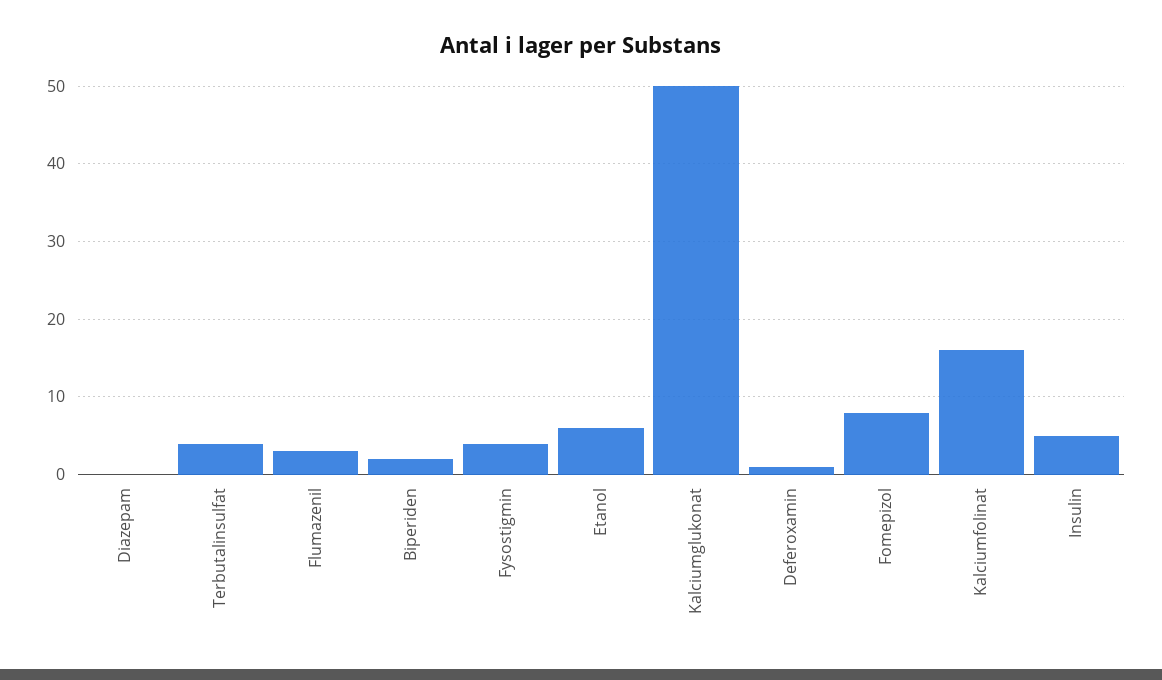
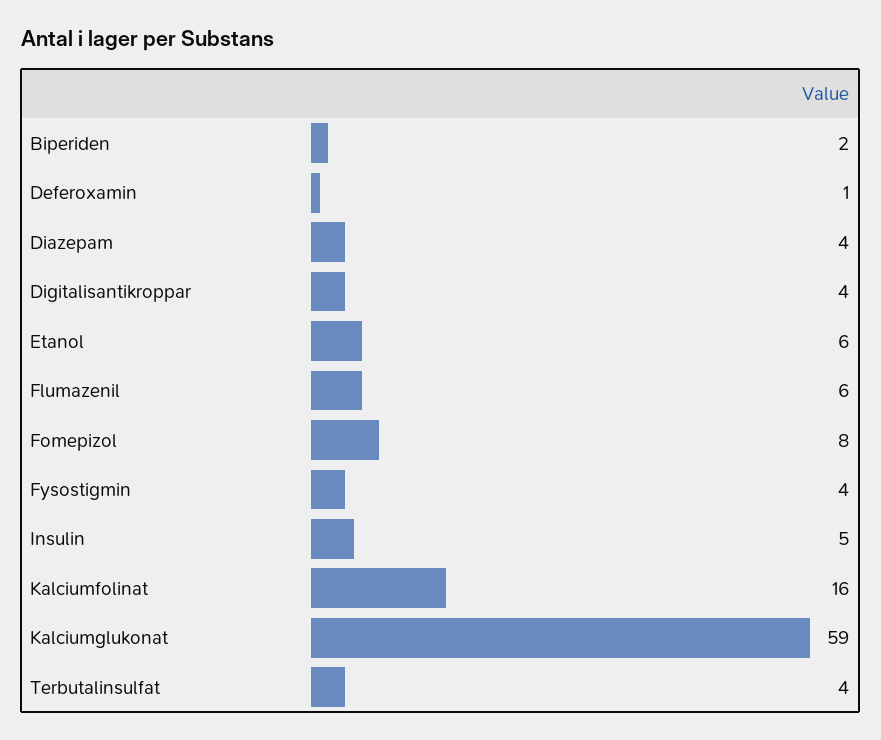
Diazepam: 0 -> 4
Flumazenil: 3 -> 6
Kalciumglukonat: 50 -> 59
Digitalisantikroppar: none -> 4

